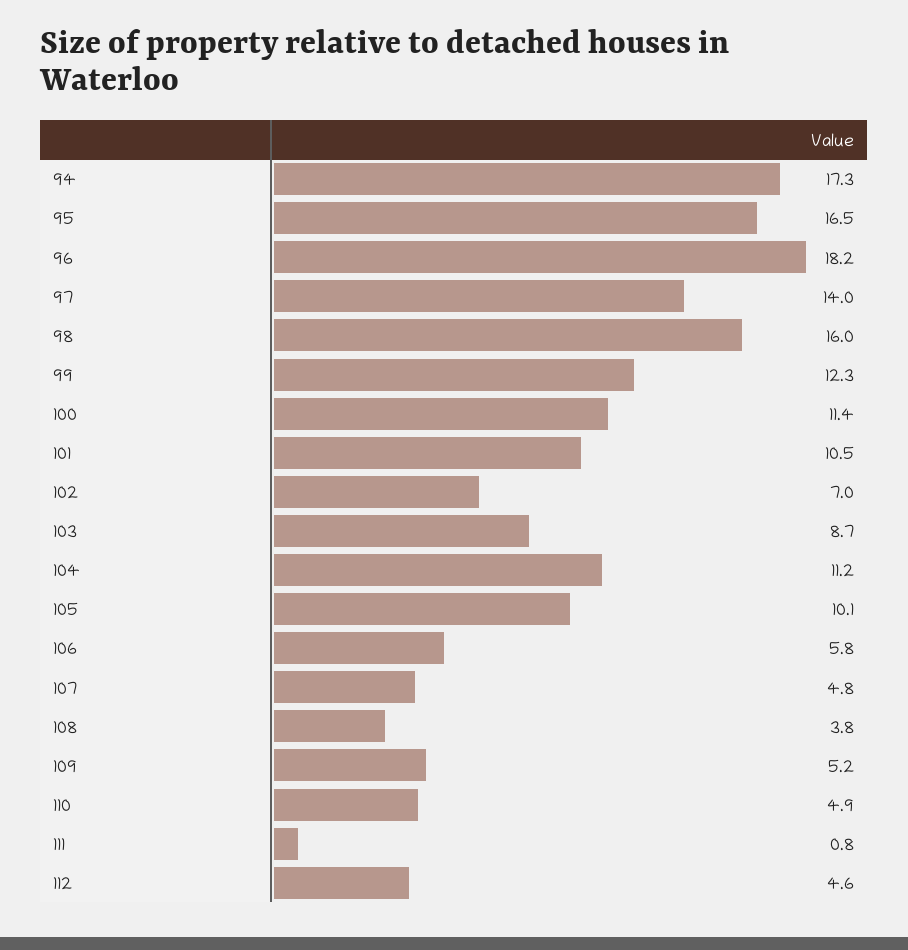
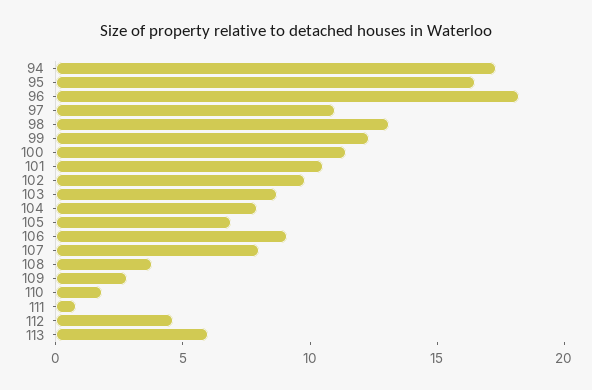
97: 14 -> 11
98: 16 -> 13
102: 7 -> 10
104: 11.2 -> 8
105: 10.1 -> 7
106: 5.8 -> 9
107: 4.8 -> 8
109: 5.2 -> 3
110: 4.9 -> 2
113: none -> 6

